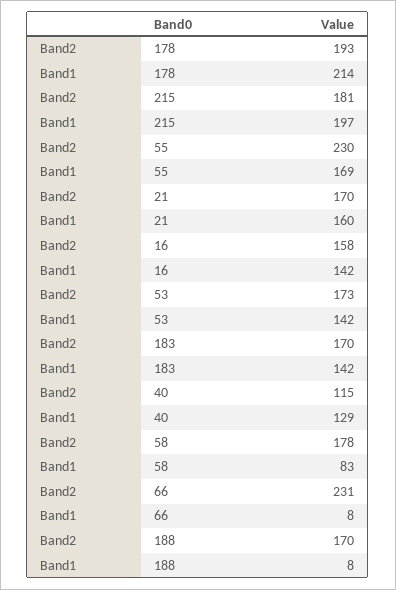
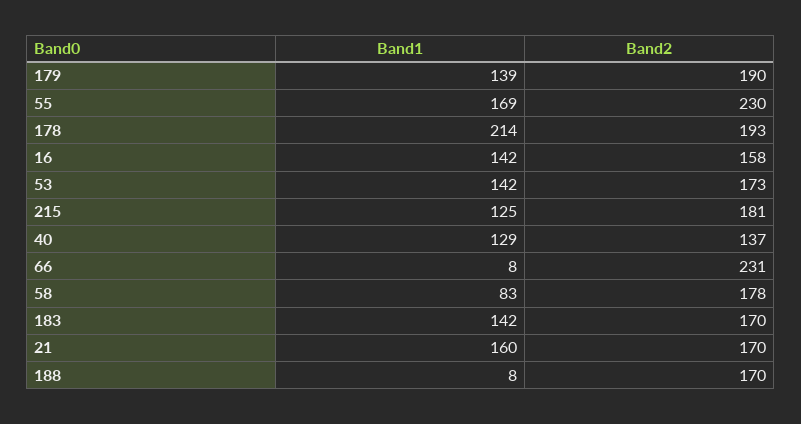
Band1, 215: 197 -> 125
Band2, 40: 115 -> 137
Band1, 179: none -> 139
Band2, 179: none -> 190

